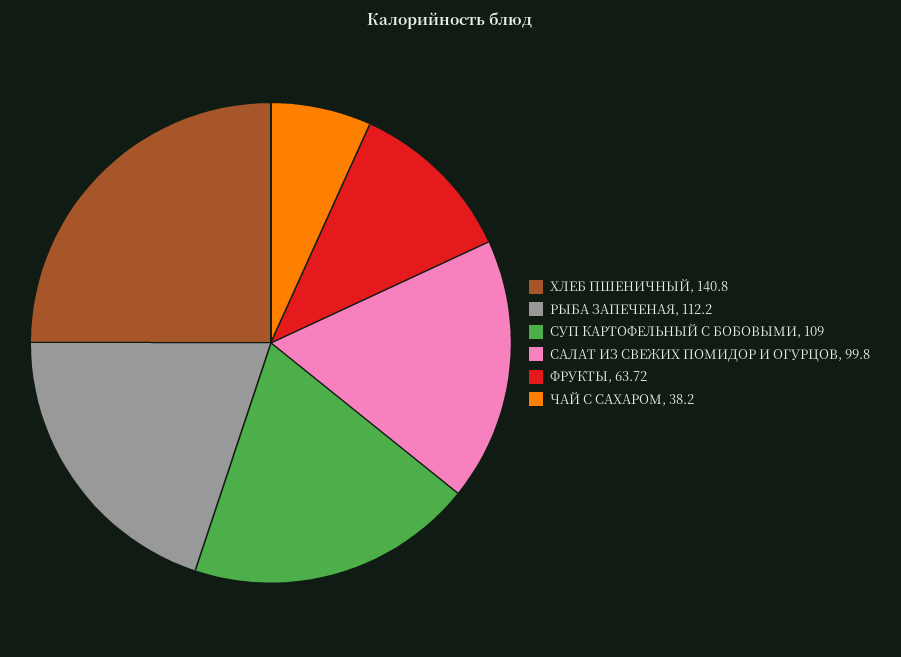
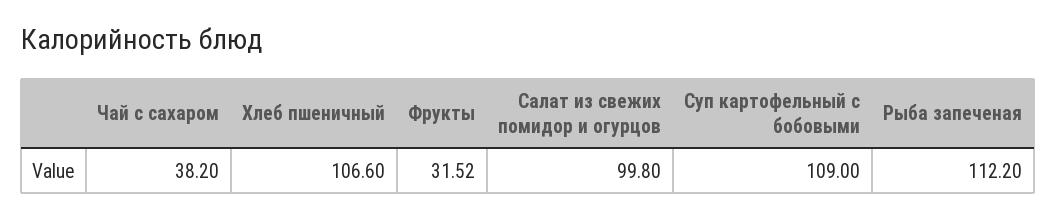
ХЛЕБ ПШЕНИЧНЫЙ: 140.8 -> 106.6
ФРУКТЫ: 63.72 -> 31.52

